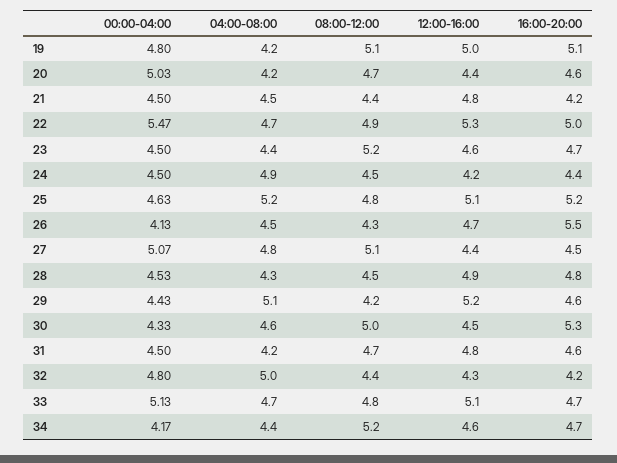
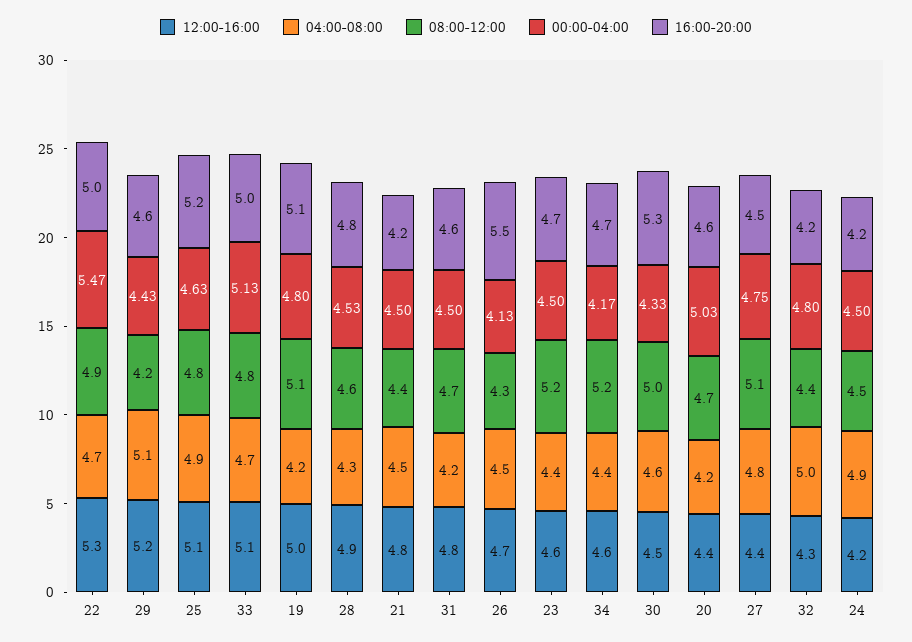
16:00-20:00, 24: 4.4 -> 4.2
04:00-08:00, 25: 5.2 -> 4.9
00:00-04:00, 27: 5.07 -> 4.75
08:00-12:00, 28: 4.5 -> 4.6
16:00-20:00, 33: 4.7 -> 5

